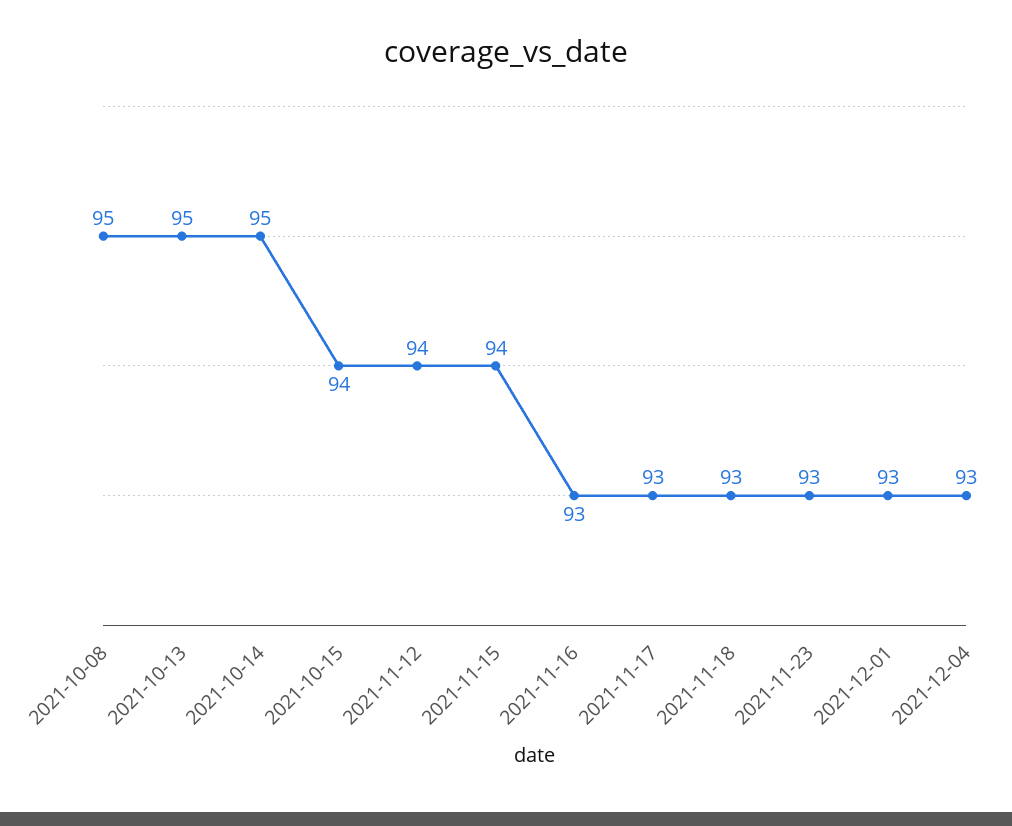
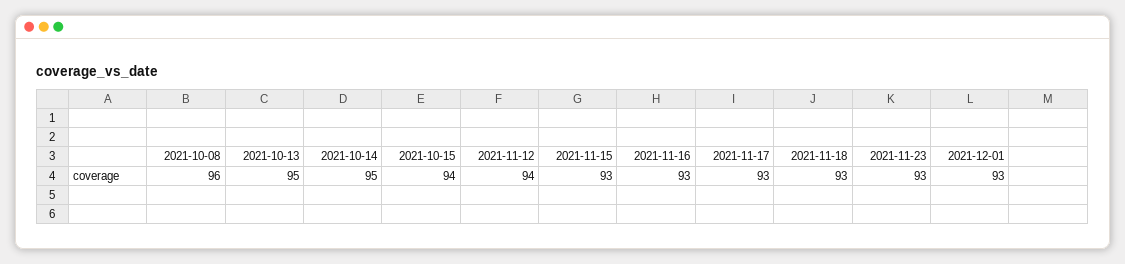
2021-10-08: 95 -> 96
2021-11-15: 94 -> 93
2021-12-04: 93 -> none

